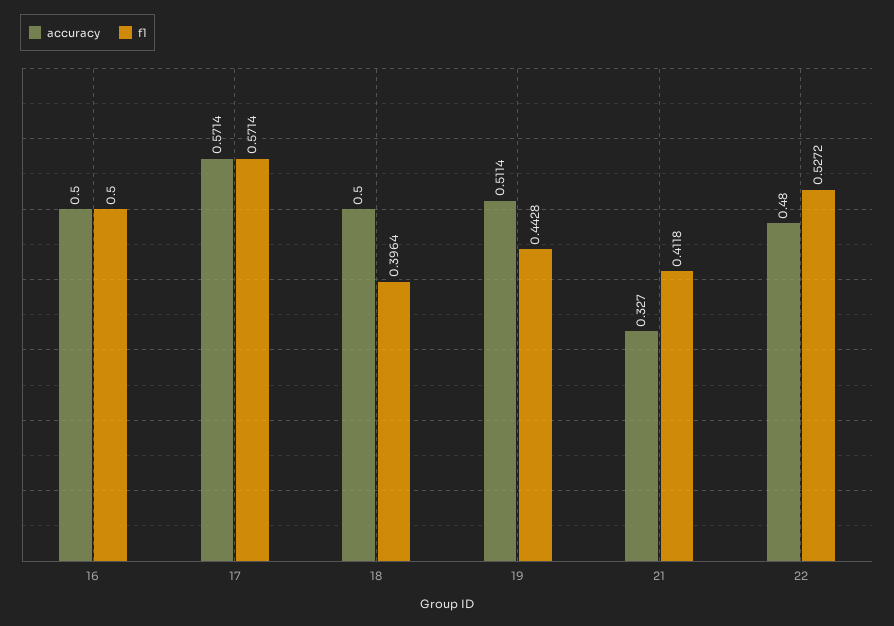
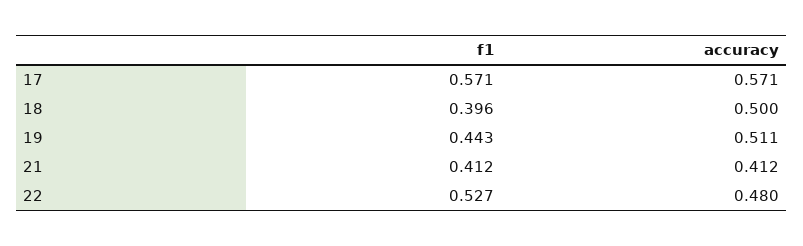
accuracy, 16: 0.5 -> none
f1, 16: 0.5 -> none
accuracy, 21: 0.327 -> 0.412

